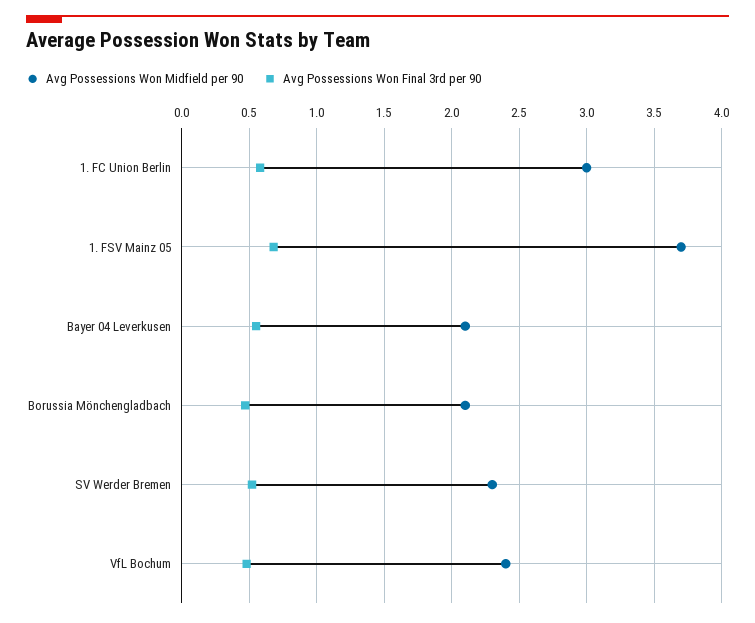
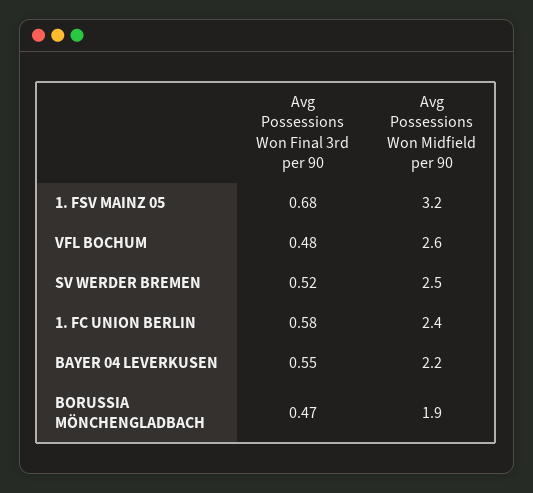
Avg Possessions Won Midfield per 90, 1. FC Union Berlin: 3 -> 2.4
Avg Possessions Won Midfield per 90, 1. FSV Mainz 05: 3.7 -> 3.2
Avg Possessions Won Midfield per 90, Bayer 04 Leverkusen: 2.1 -> 2.2
Avg Possessions Won Midfield per 90, Borussia Mönchengladbach: 2.1 -> 1.9
Avg Possessions Won Midfield per 90, SV Werder Bremen: 2.3 -> 2.5
Avg Possessions Won Midfield per 90, VfL Bochum: 2.4 -> 2.6

